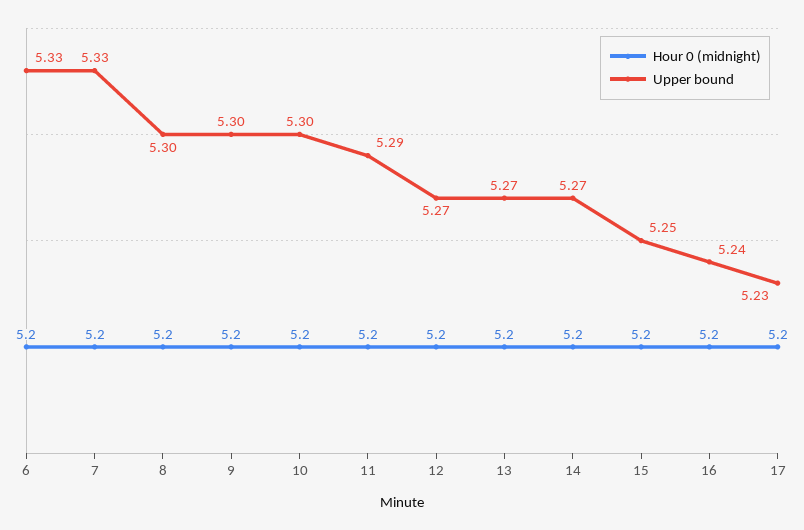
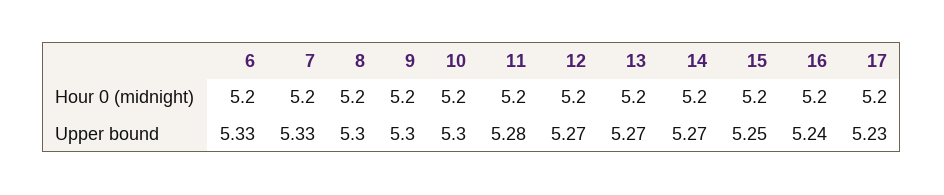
Upper bound, 11: 5.29 -> 5.28

